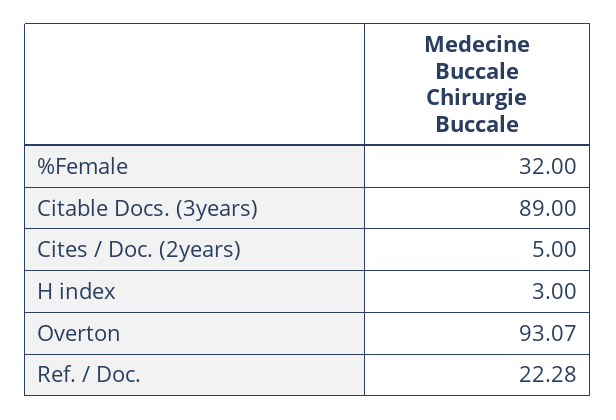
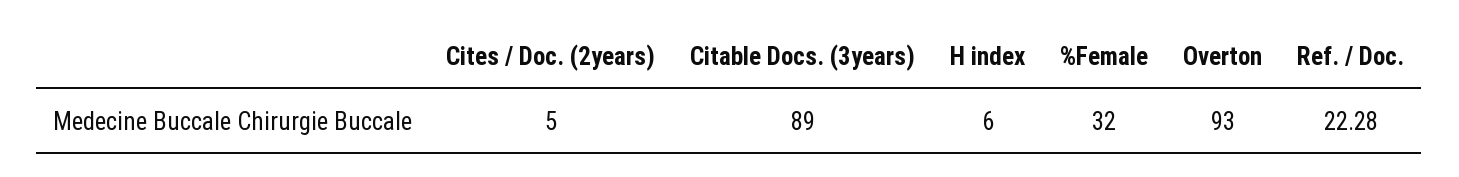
H index: 3 -> 6
Overton: 93.07 -> 93

